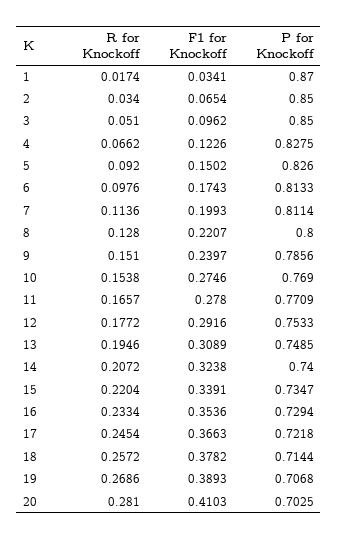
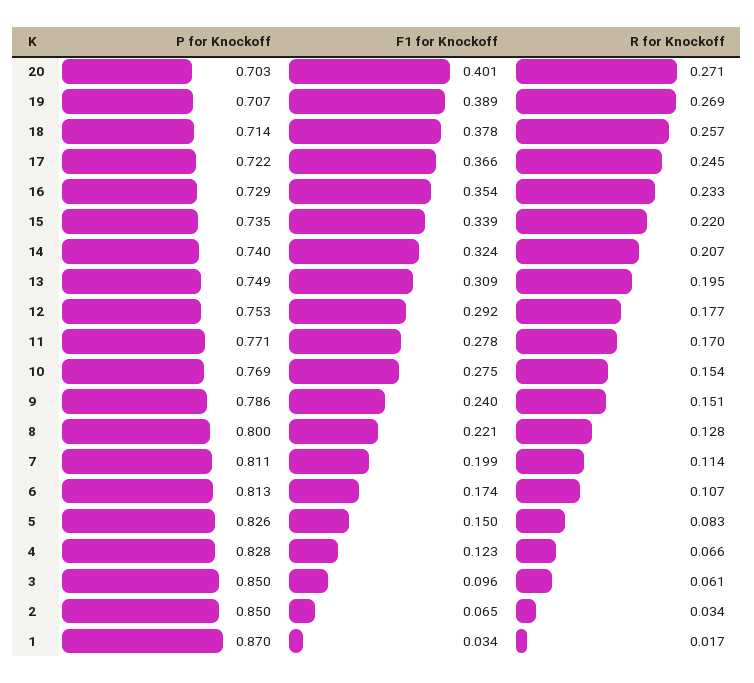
R for Knockoff, 3: 0.051 -> 0.061
R for Knockoff, 5: 0.092 -> 0.083
R for Knockoff, 6: 0.0976 -> 0.107
R for Knockoff, 11: 0.1657 -> 0.17
R for Knockoff, 20: 0.281 -> 0.271
F1 for Knockoff, 20: 0.4103 -> 0.401

